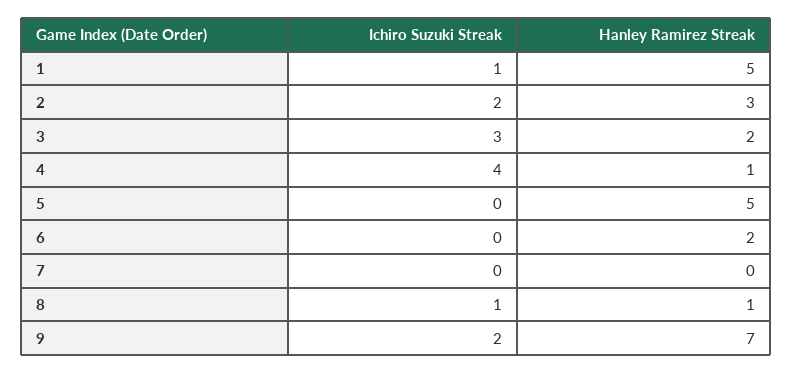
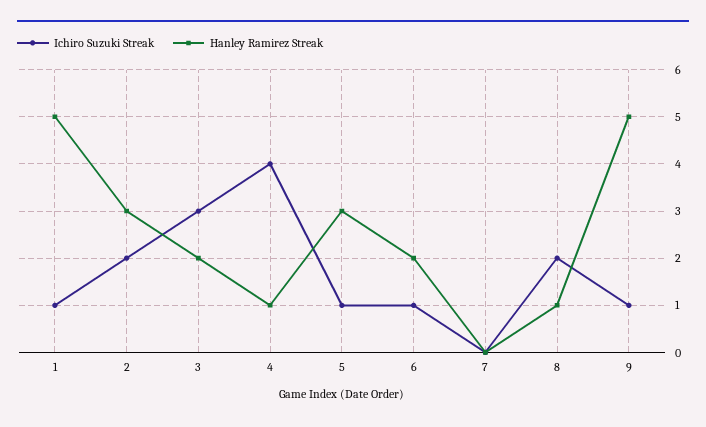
Ichiro Suzuki Streak, 5: 0 -> 1
Hanley Ramirez Streak, 5: 5 -> 3
Ichiro Suzuki Streak, 6: 0 -> 1
Ichiro Suzuki Streak, 8: 1 -> 2
Ichiro Suzuki Streak, 9: 2 -> 1
Hanley Ramirez Streak, 9: 7 -> 5

